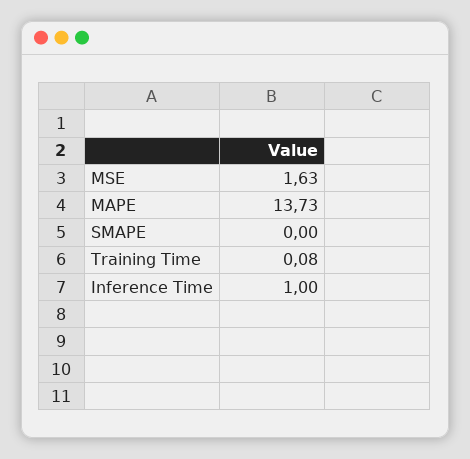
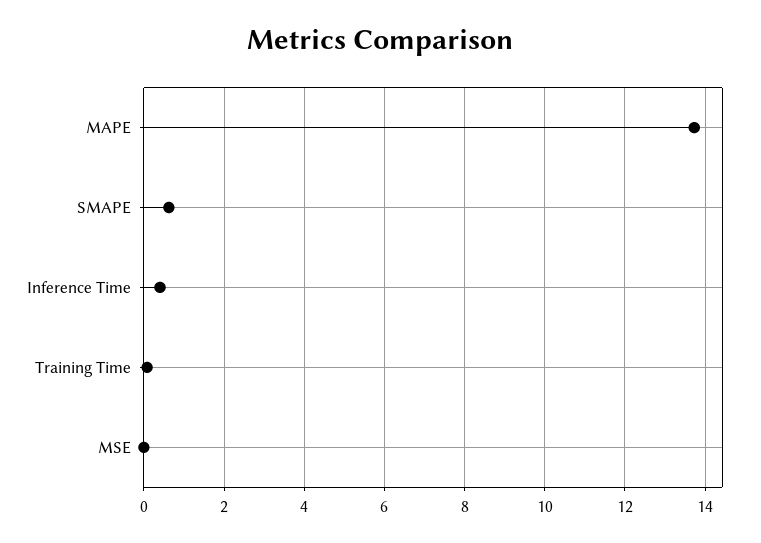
MSE: 1.63 -> 0
SMAPE: 0 -> 0.6
Inference Time: 1 -> 0.4

